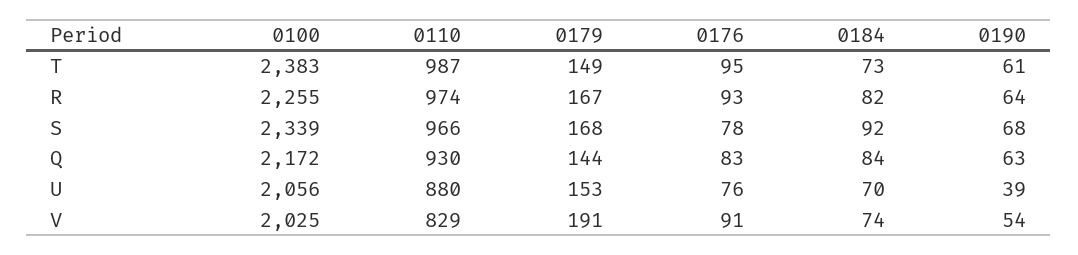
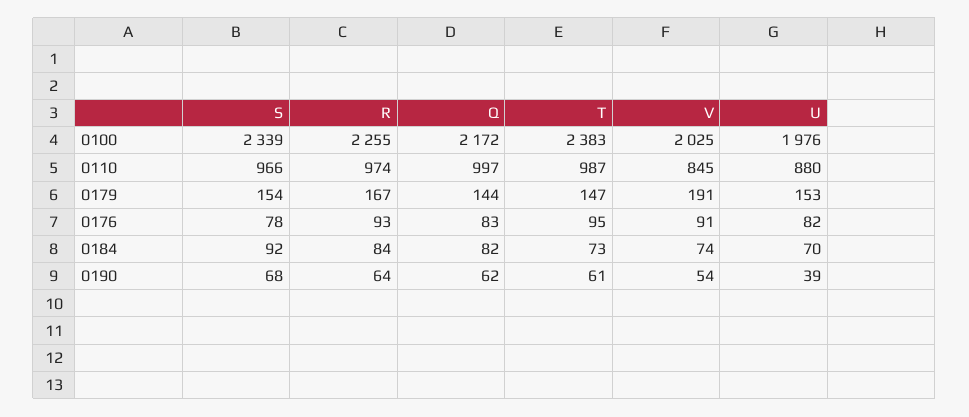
0179, T: 149 -> 147
0184, R: 82 -> 84
0179, S: 168 -> 154
0110, Q: 930 -> 997
0184, Q: 84 -> 82
0190, Q: 63 -> 62
0100, U: 2056 -> 1976
0176, U: 76 -> 82
0110, V: 829 -> 845

